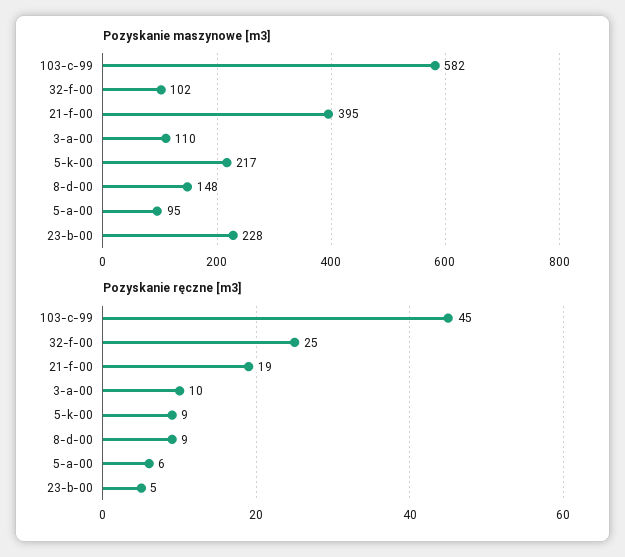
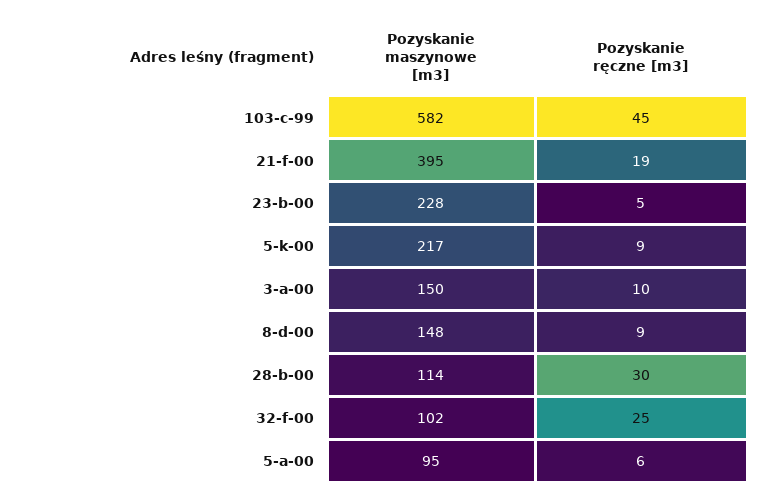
Pozyskanie maszynowe [m3], 3-a-00: 110 -> 150
Pozyskanie maszynowe [m3], 28-b-00: none -> 114
Pozyskanie ręczne [m3], 28-b-00: none -> 30

